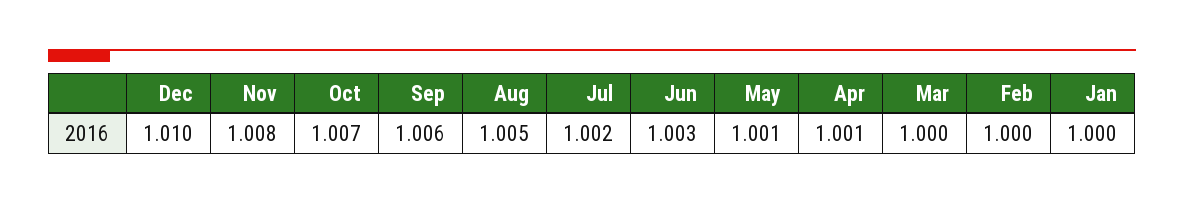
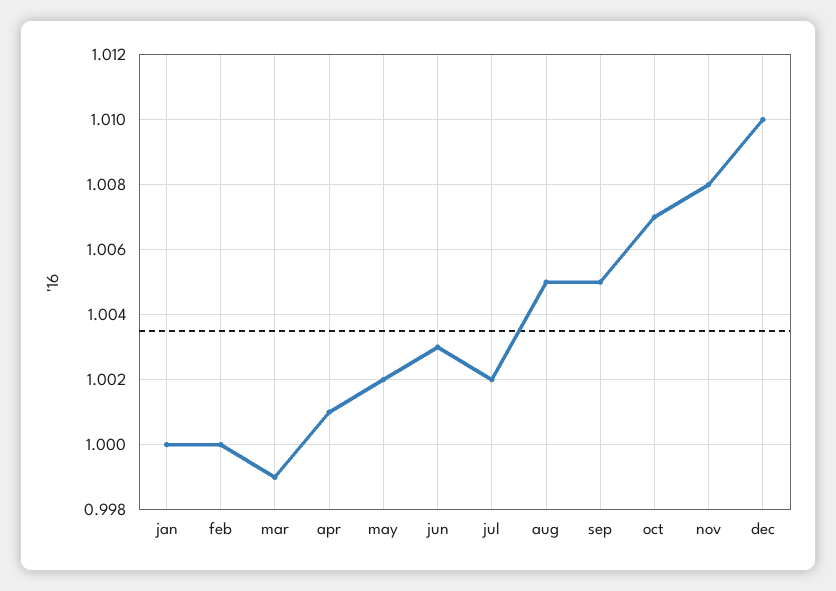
Sep: 1.006 -> 1.005
May: 1.001 -> 1.002
Mar: 1 -> 0.999

